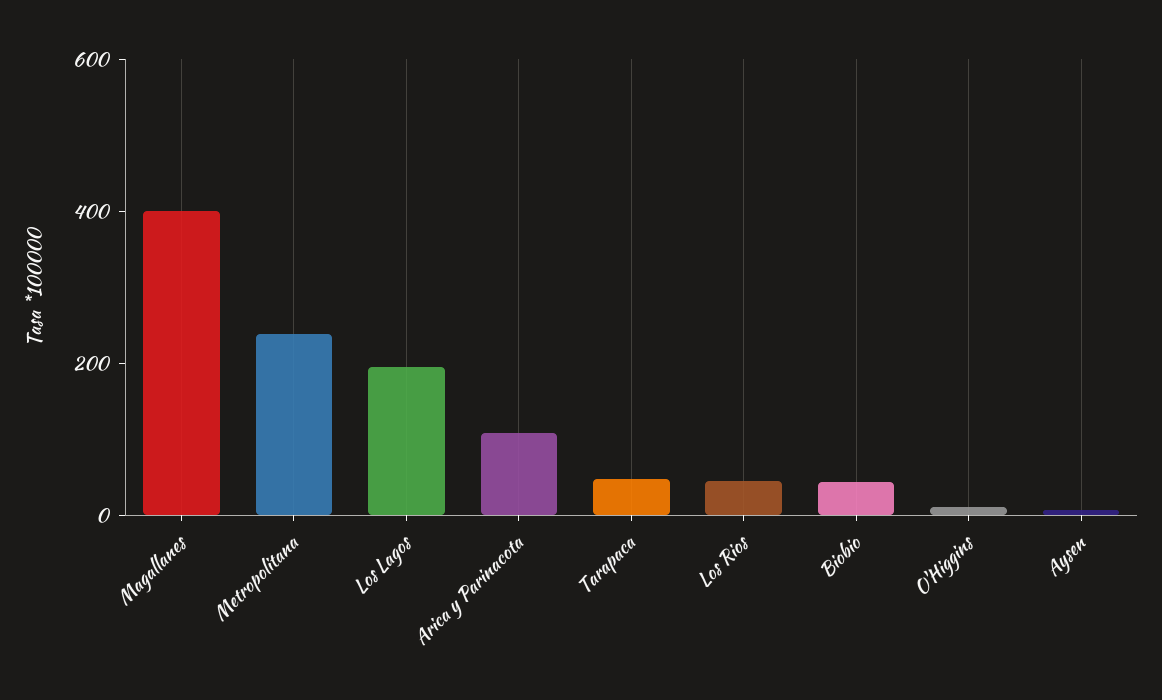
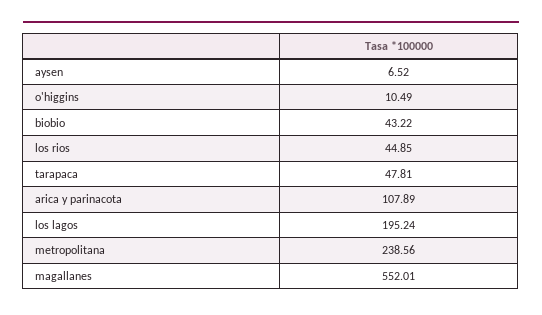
Magallanes: 400 -> 552.01

